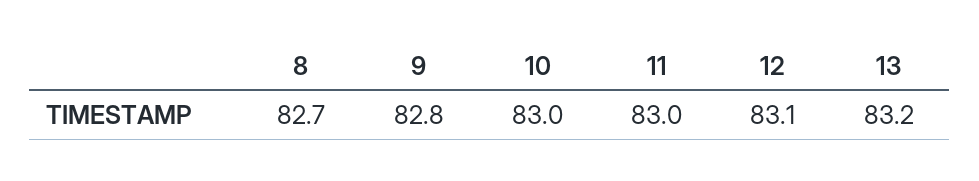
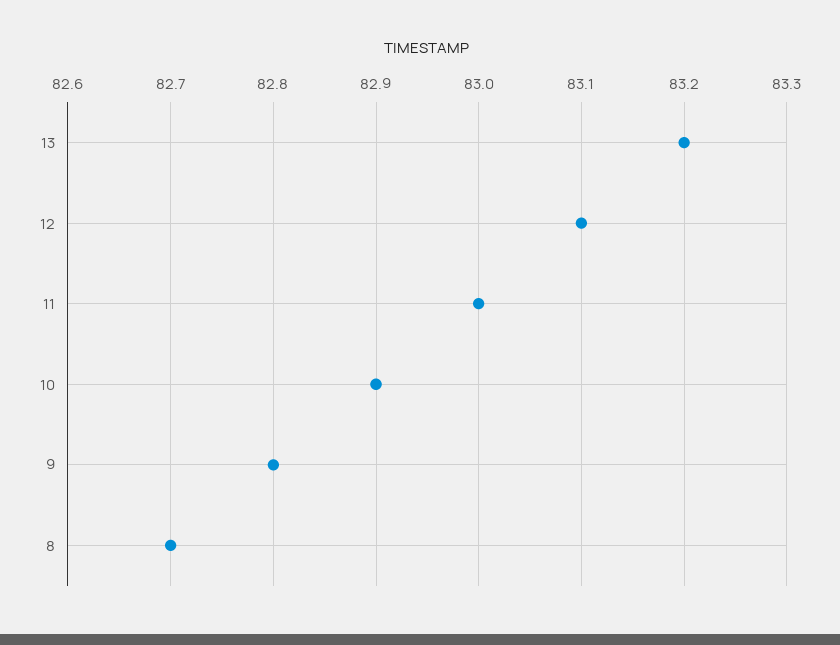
10: 83 -> 82.9

